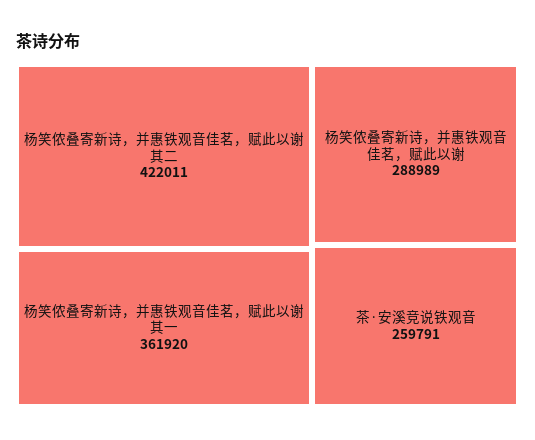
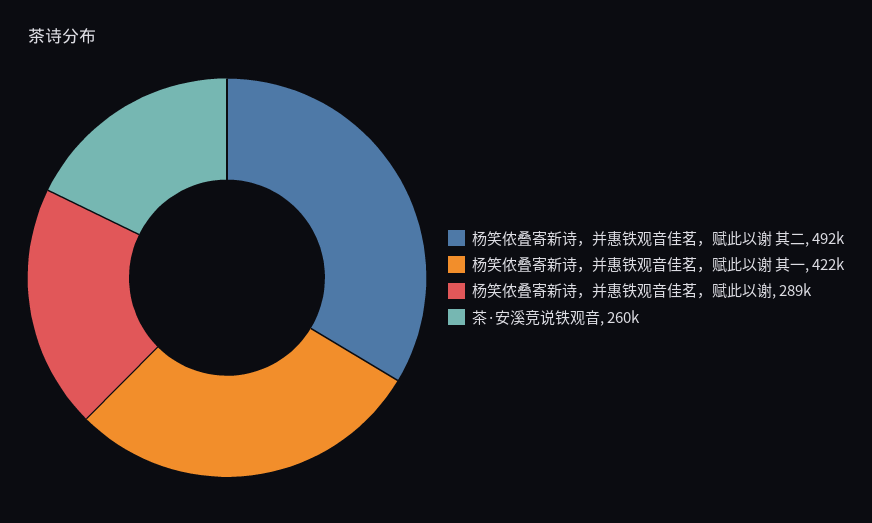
杨笑侬叠寄新诗，并惠铁观音佳茗，赋此以谢 其二: 422011 -> 492000
杨笑侬叠寄新诗，并惠铁观音佳茗，赋此以谢 其一: 361920 -> 422000

